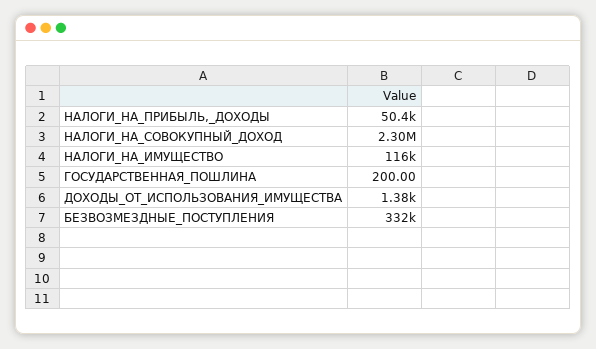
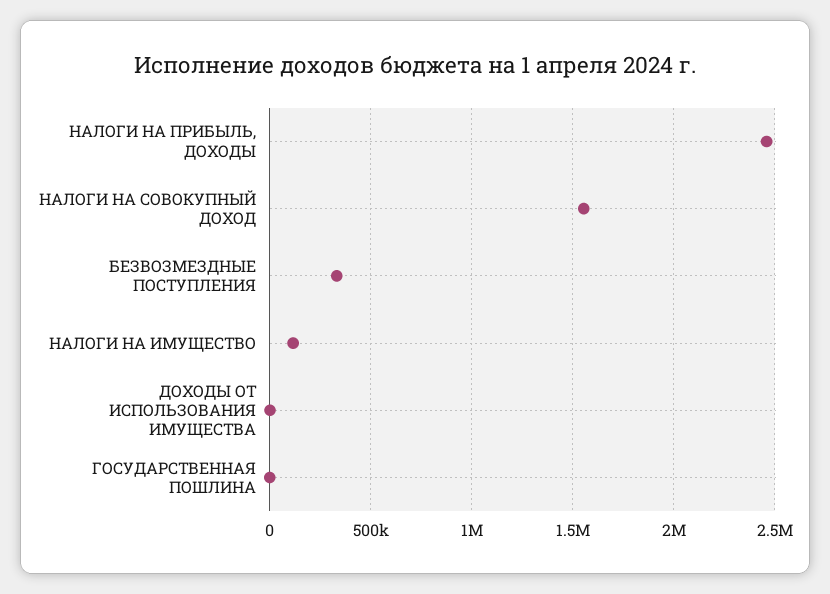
НАЛОГИ_НА_ПРИБЫЛЬ,_ДОХОДЫ: 50400 -> 2450000
НАЛОГИ_НА_СОВОКУПНЫЙ_ДОХОД: 2300000 -> 1550000

